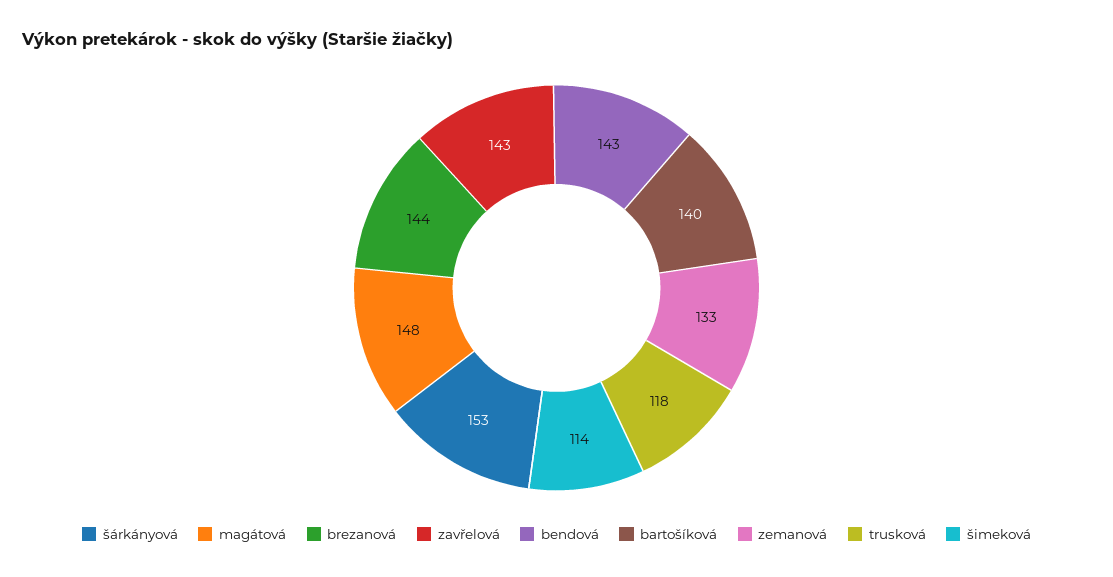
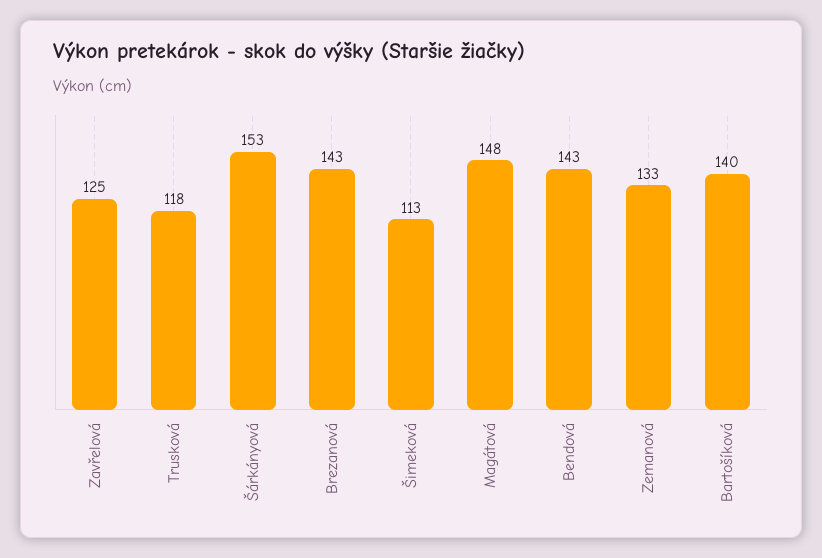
brezanová: 144 -> 143
zavřelová: 143 -> 125
šimeková: 114 -> 113

